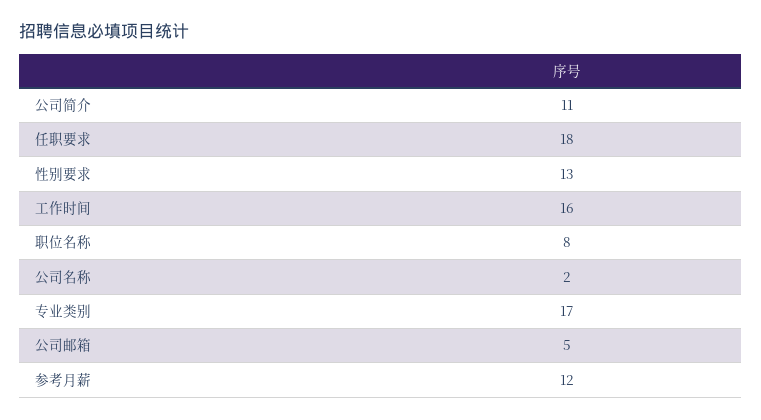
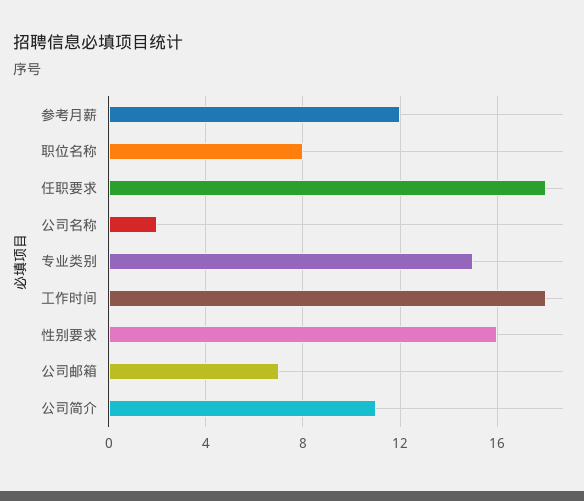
性别要求: 13 -> 16
工作时间: 16 -> 18
专业类别: 17 -> 15
公司邮箱: 5 -> 7

